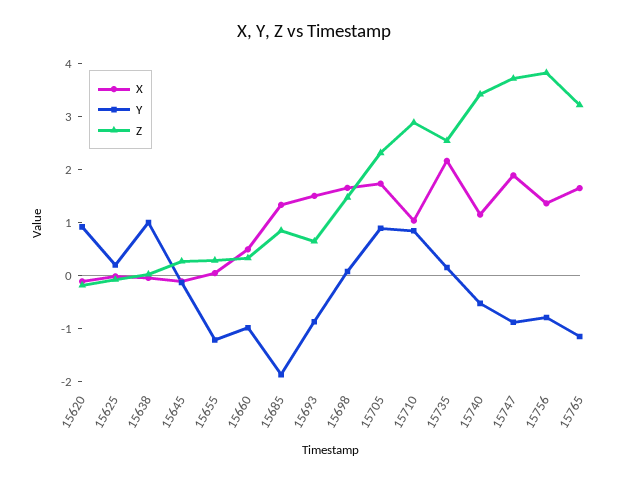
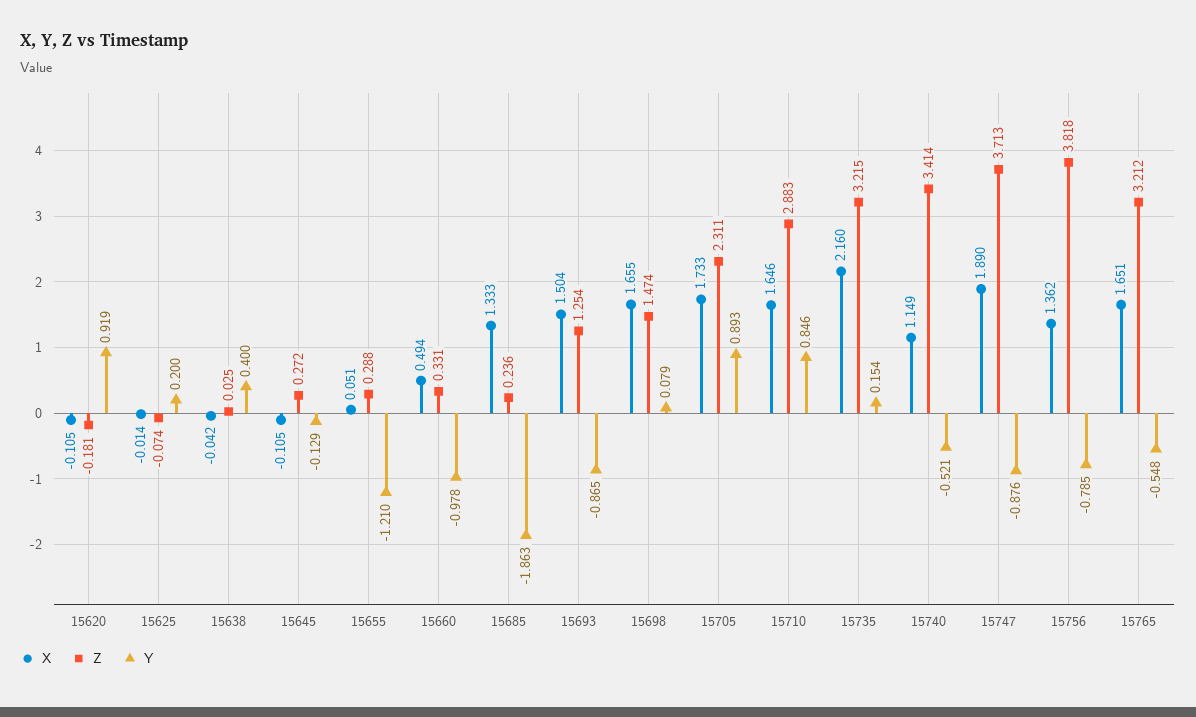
Y, 15638: 1 -> 0.4
Z, 15685: 0.8 -> 0.236
Z, 15693: 0.6 -> 1.254
X, 15710: 1 -> 1.646
Z, 15735: 2.6 -> 3.215
Y, 15765: -1.2 -> -0.548

